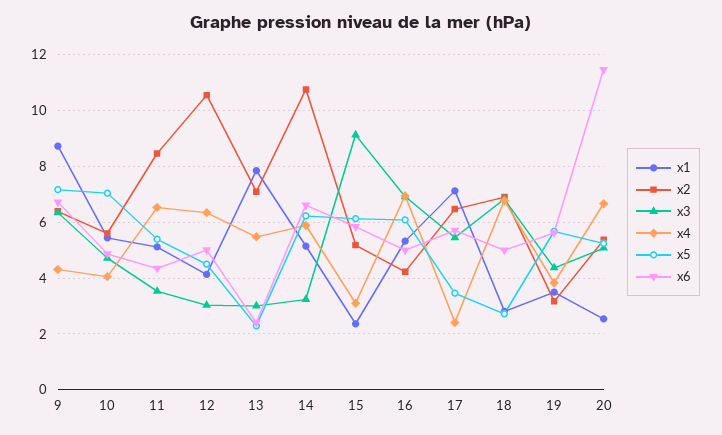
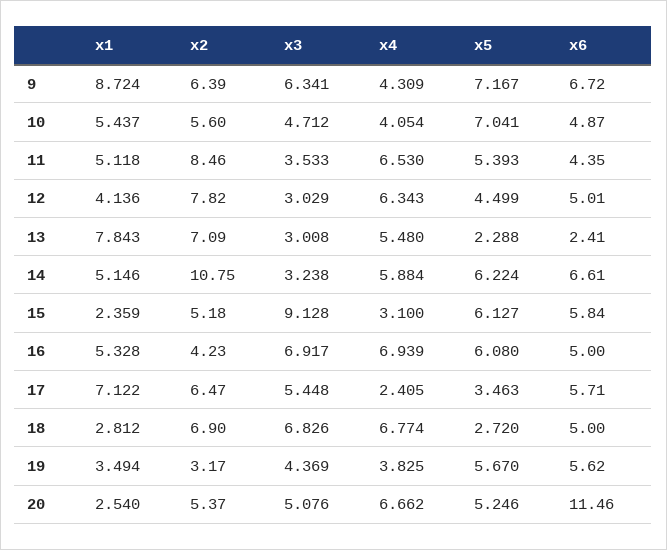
x2, 12: 10.5 -> 7.82

